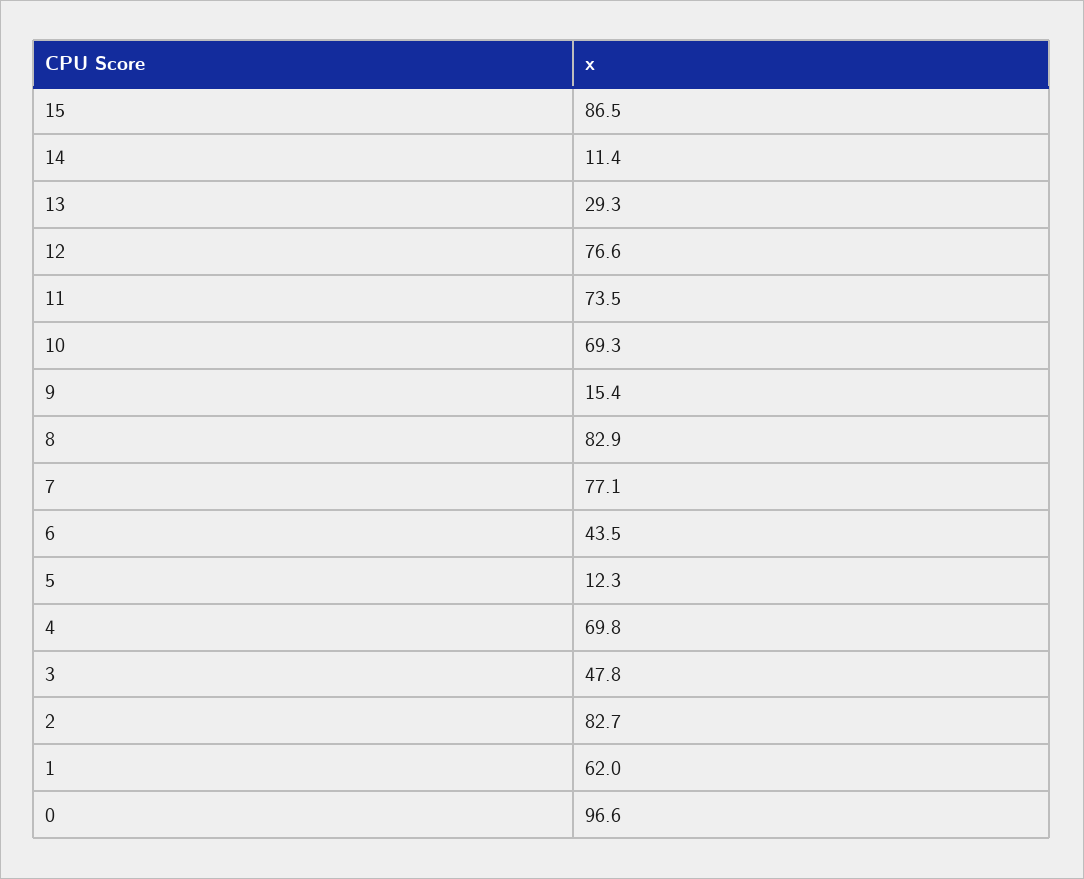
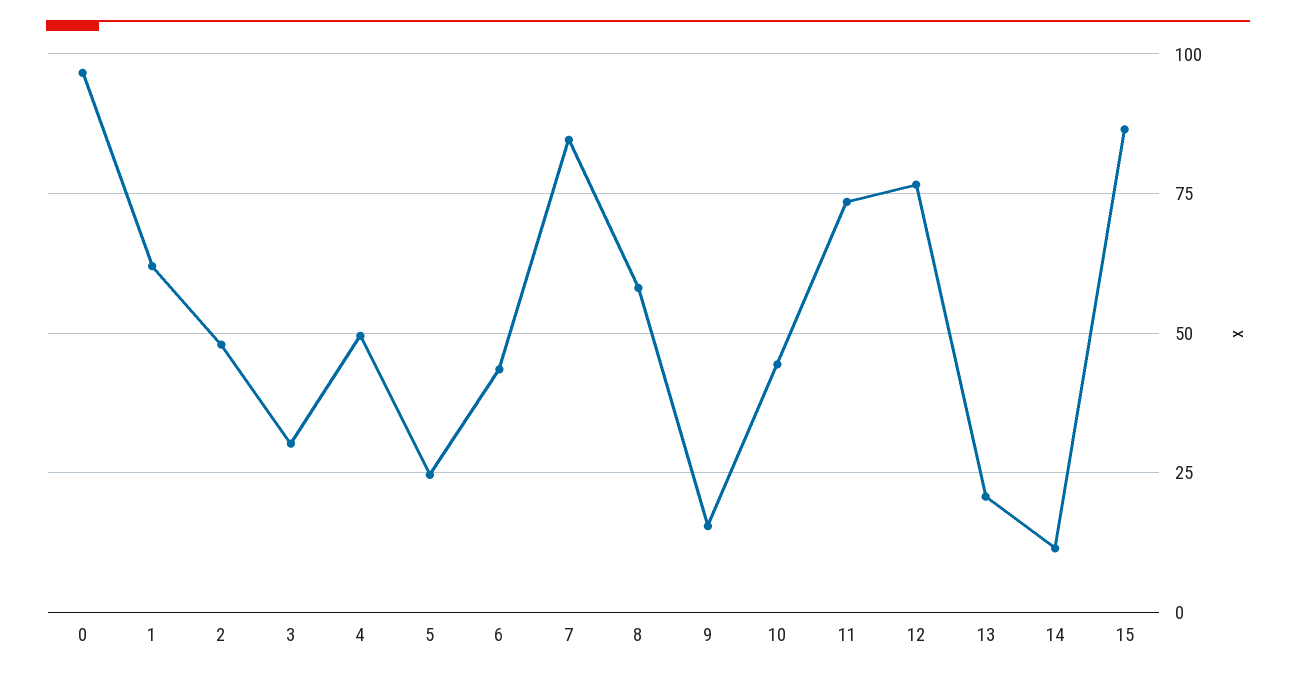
13: 29.3 -> 20
10: 69.3 -> 45
8: 82.9 -> 57.5
7: 77.1 -> 85
5: 12.3 -> 25
4: 69.8 -> 50
3: 47.8 -> 30
2: 82.7 -> 47.5

